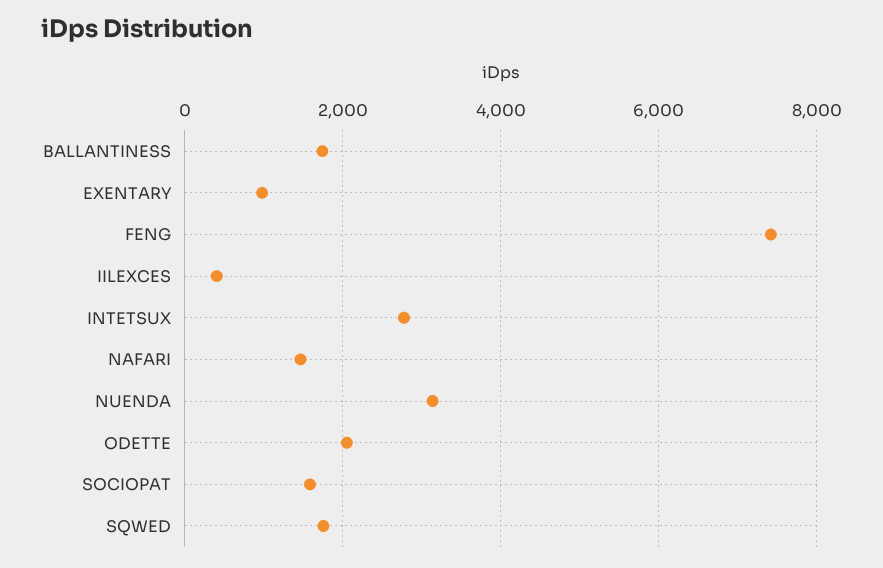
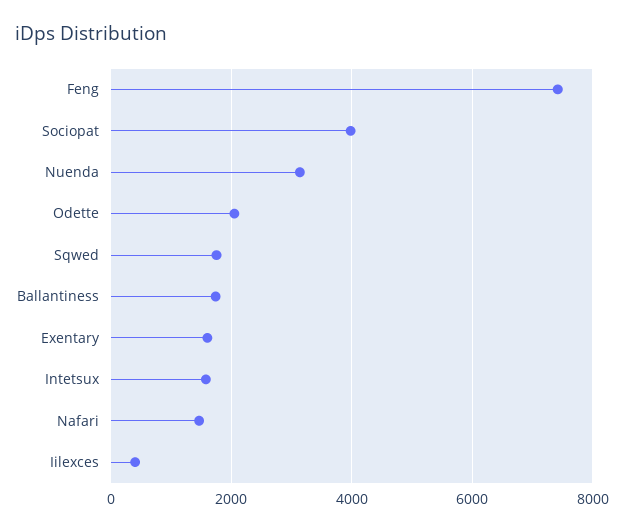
EXENTARY: 1000 -> 1600
INTETSUX: 2800 -> 1600
SOCIOPAT: 1600 -> 4000

